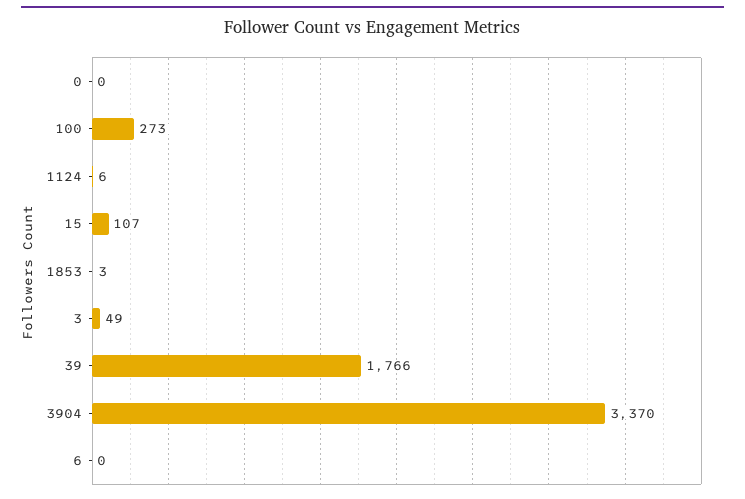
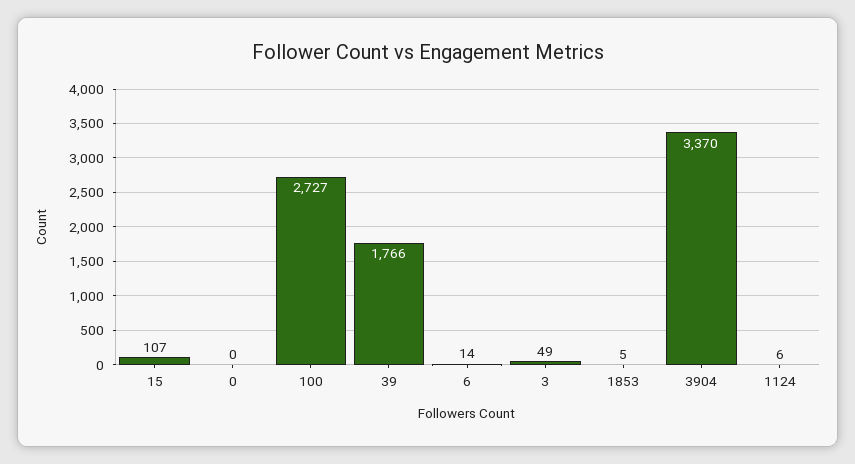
100: 273 -> 2727
1853: 3 -> 5
6: 0 -> 14

